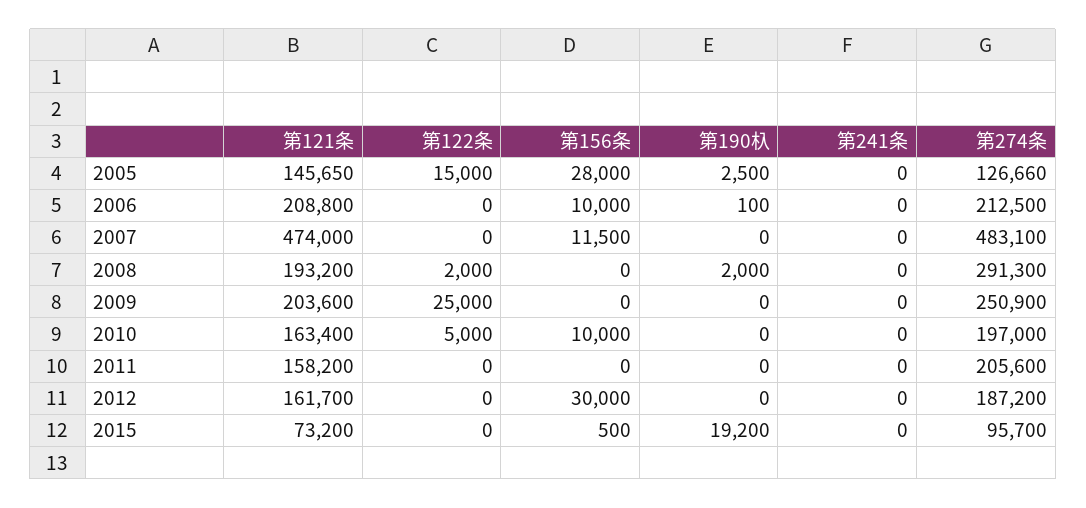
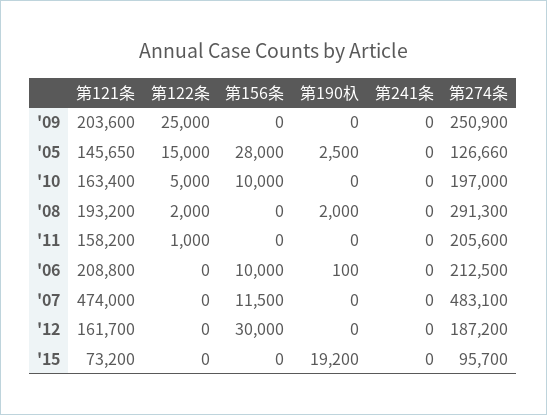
第122条, 2011: 0 -> 1000
第156条, 2015: 500 -> 0

